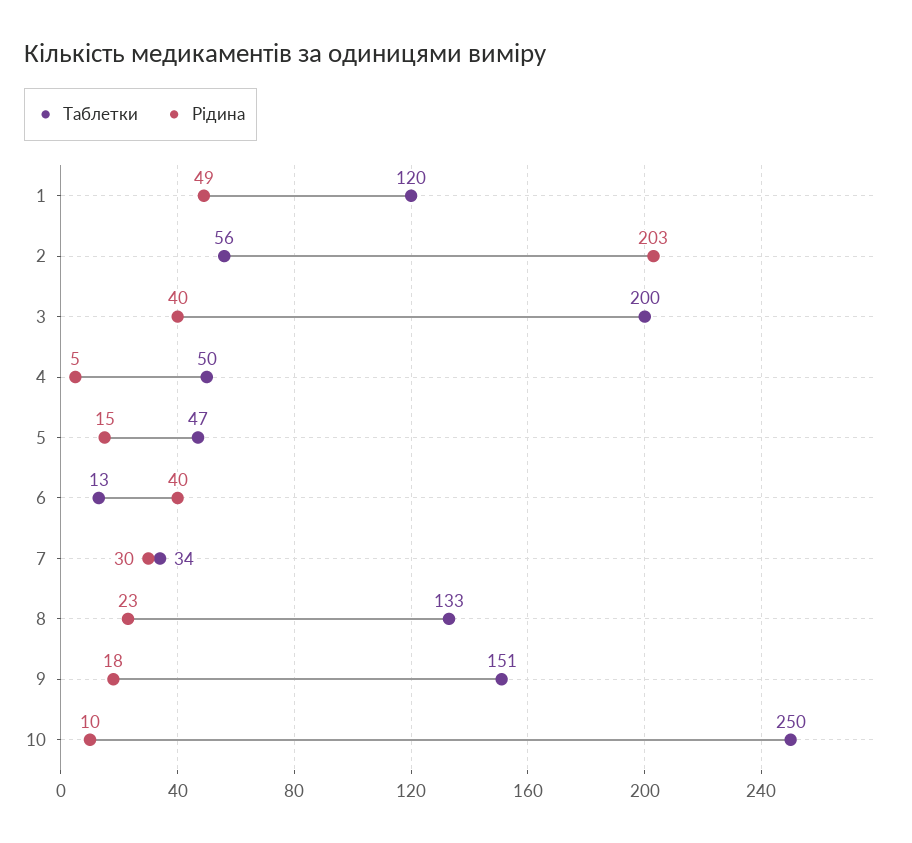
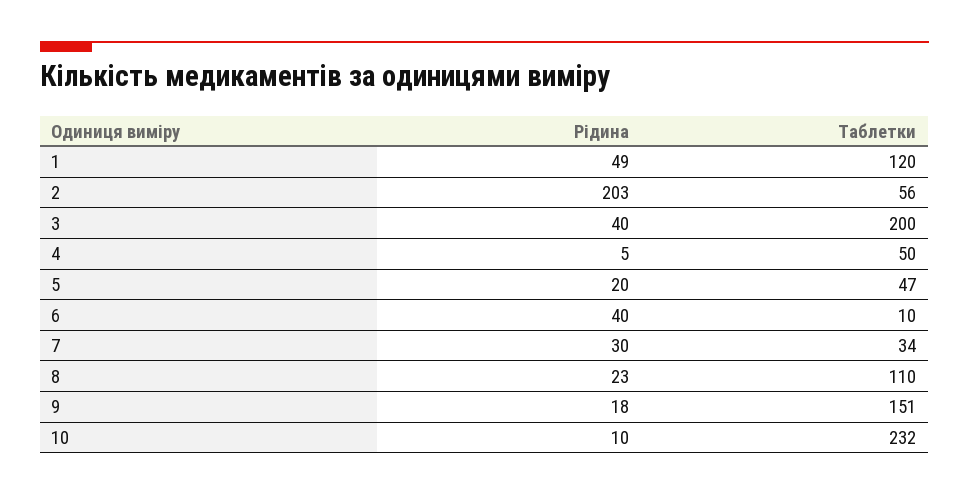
Рідина, 5: 15 -> 20
Таблетки, 6: 13 -> 10
Таблетки, 8: 133 -> 110
Таблетки, 10: 250 -> 232

